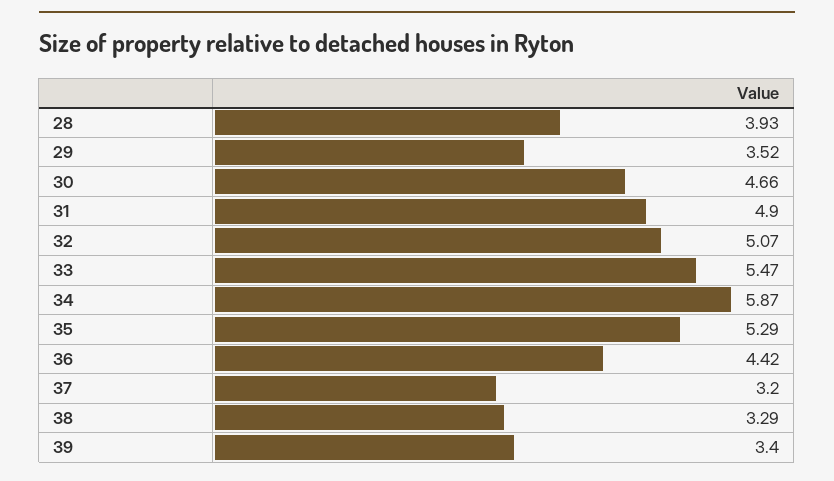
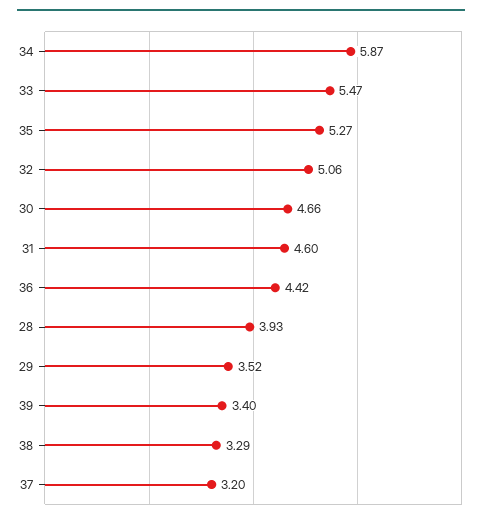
31: 4.9 -> 4.6
32: 5.07 -> 5.06
35: 5.29 -> 5.27

